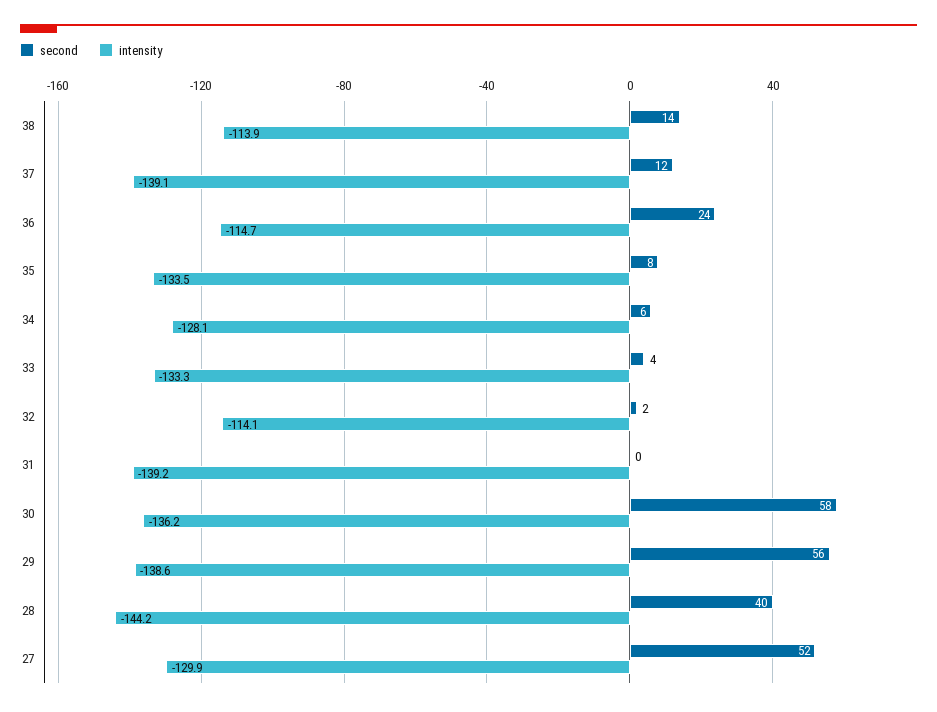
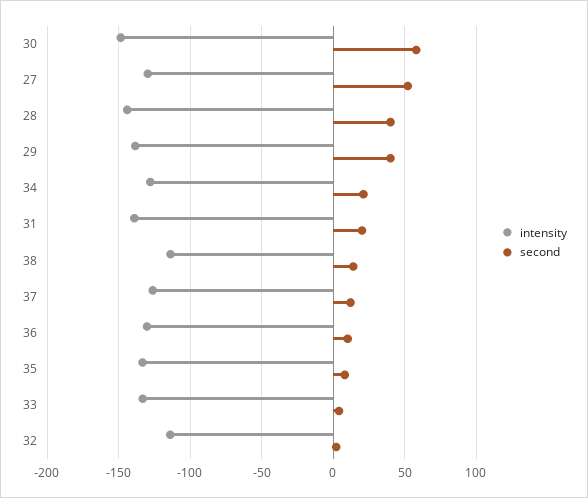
intensity, 37: -139.1 -> -125
second, 36: 24 -> 10
intensity, 36: -114.7 -> -130
second, 34: 6 -> 20
second, 31: 0 -> 20
intensity, 30: -136.2 -> -150
second, 29: 56 -> 40

